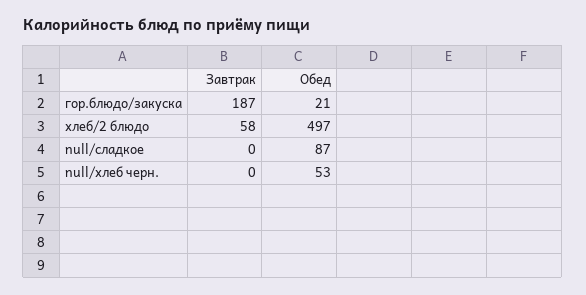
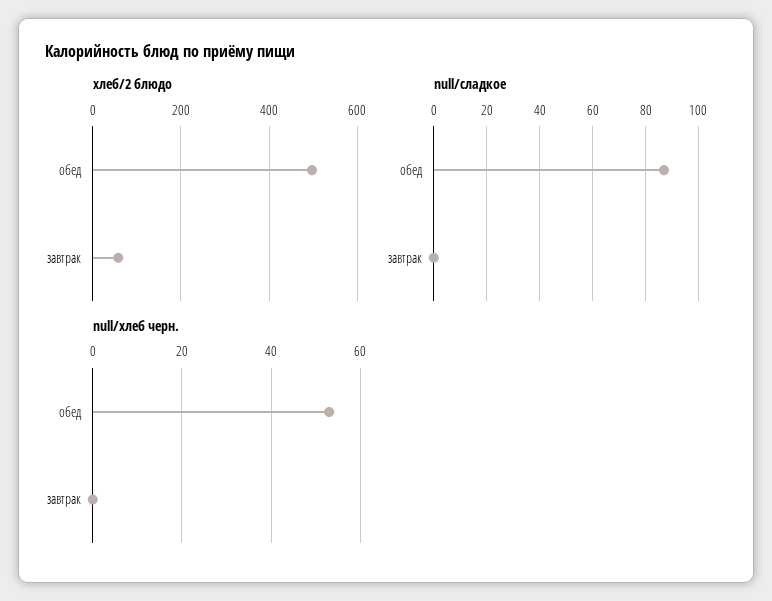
гор.блюдо/закуска, Завтрак: 187 -> none
гор.блюдо/закуска, Обед: 21 -> none

